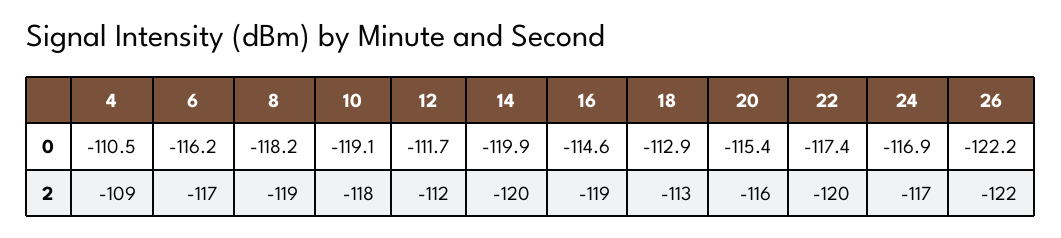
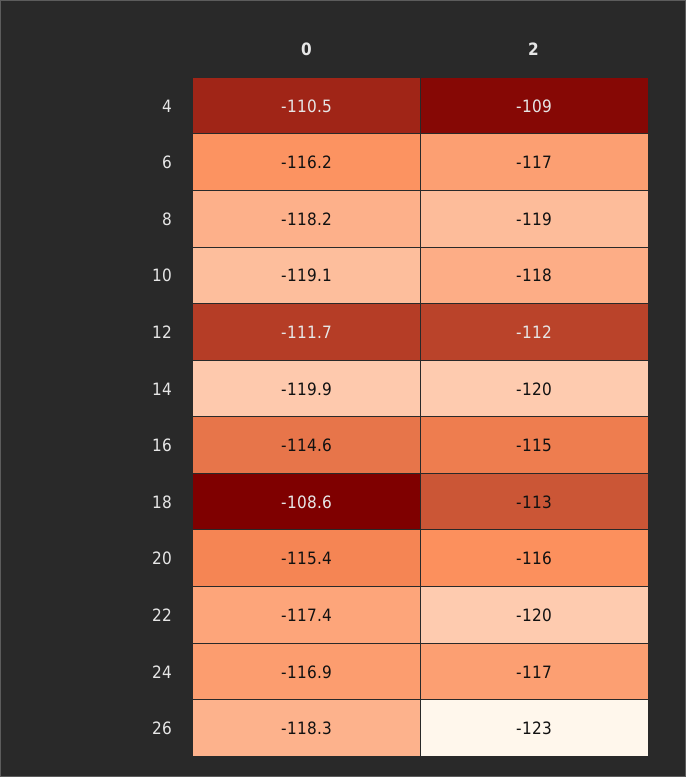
18, 0: -112.9 -> -108.6
26, 0: -122.2 -> -118.3
16, 2: -119 -> -115
26, 2: -122 -> -123

